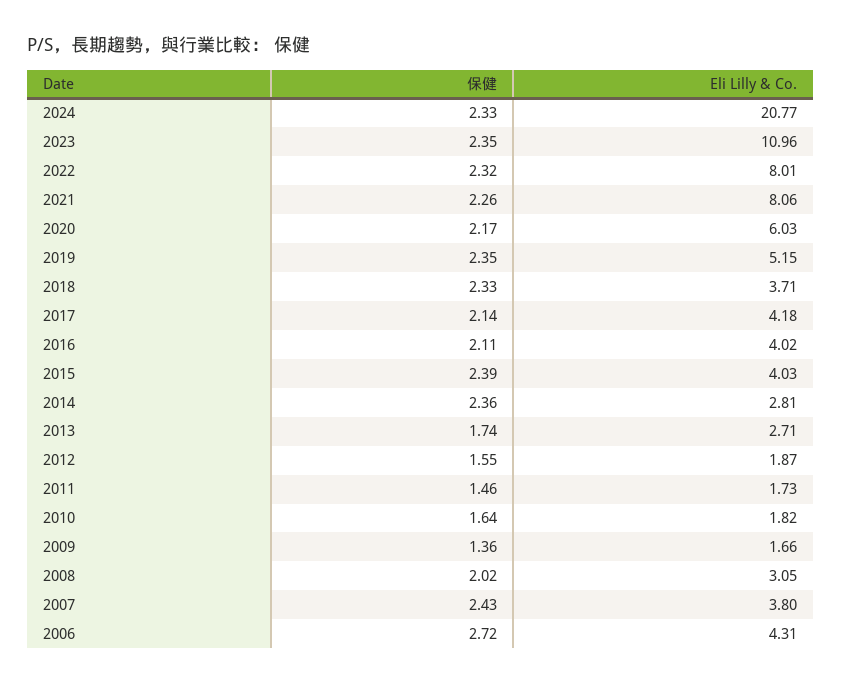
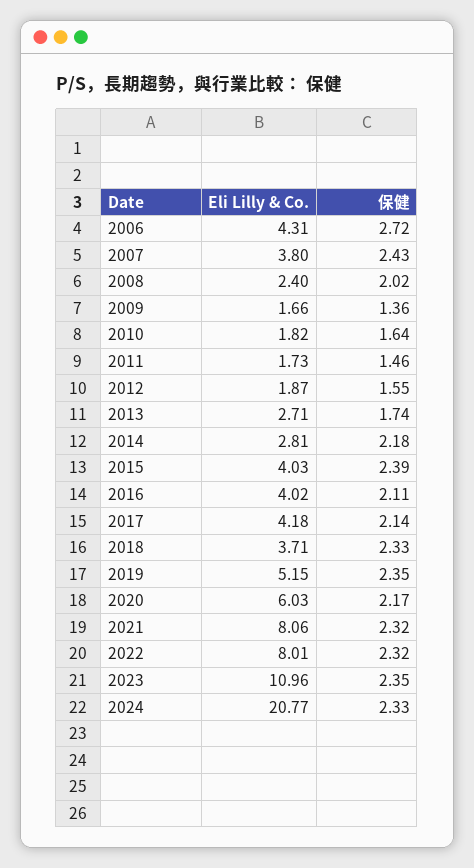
保健, 2021: 2.26 -> 2.32
保健, 2014: 2.36 -> 2.18
Eli Lilly & Co., 2008: 3.05 -> 2.4

